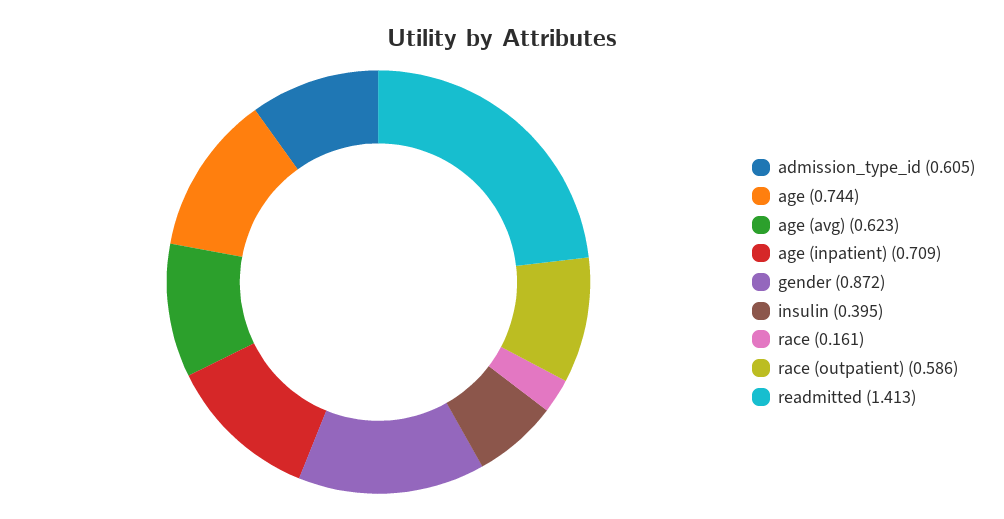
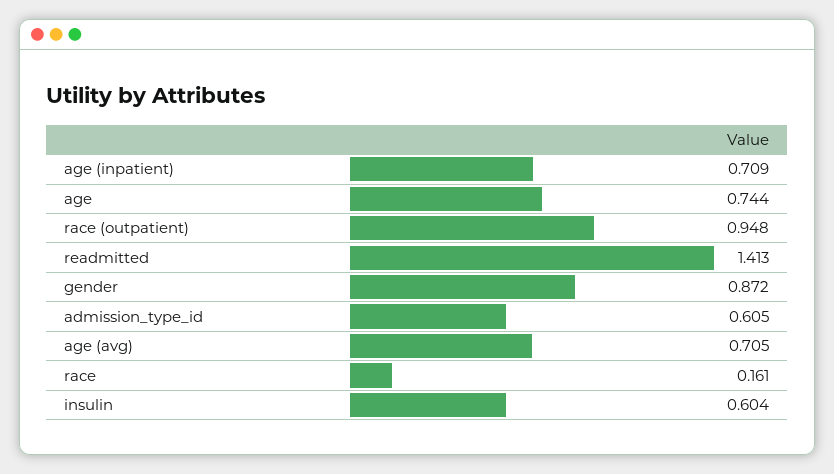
age (avg): 0.623 -> 0.705
insulin: 0.395 -> 0.604
race (outpatient): 0.586 -> 0.948

